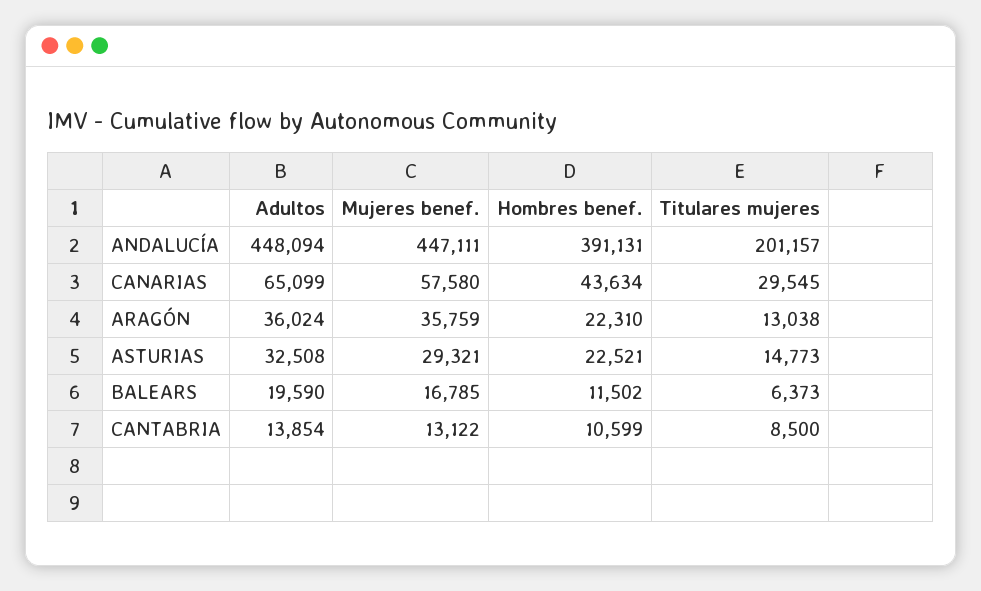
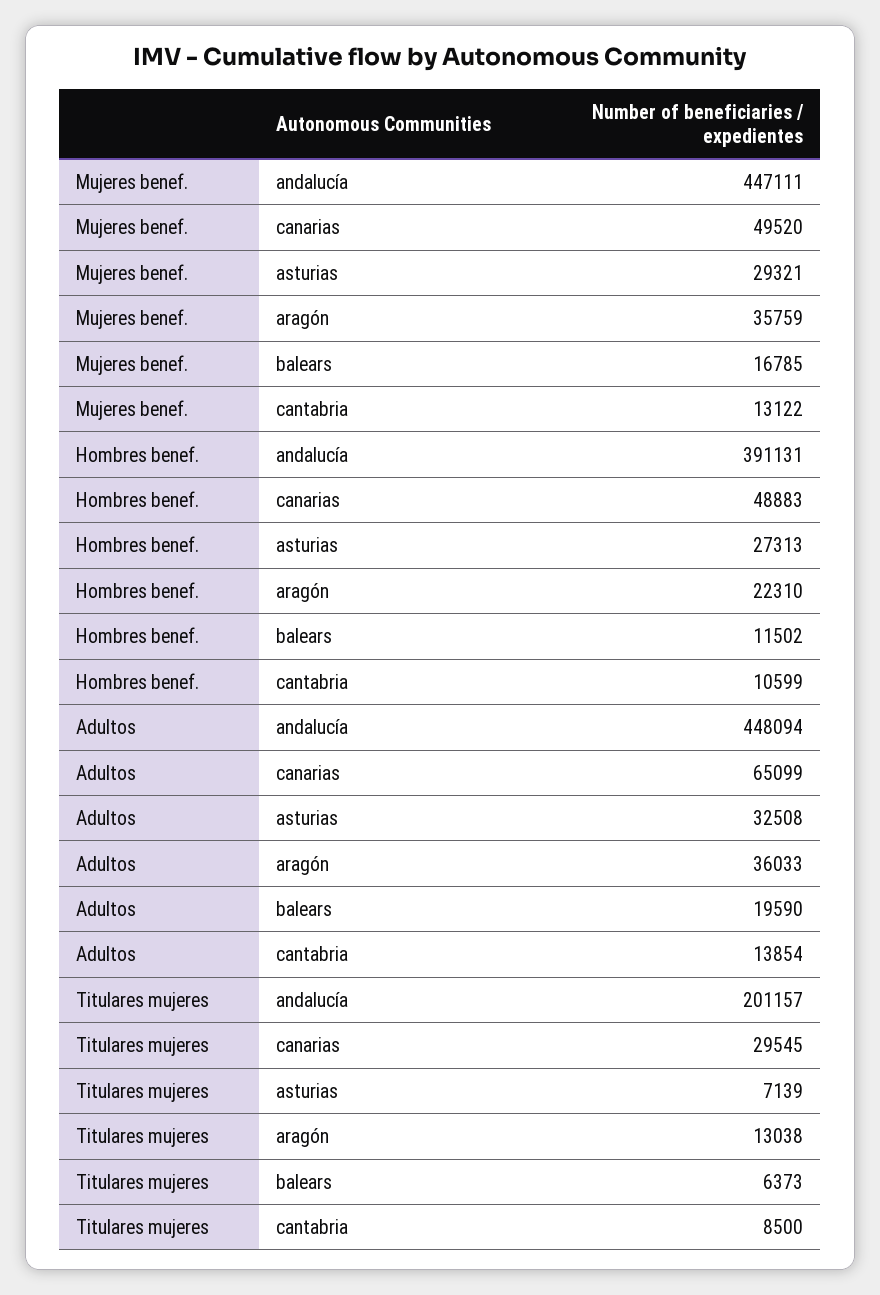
Mujeres benef., CANARIAS: 57580 -> 49520
Hombres benef., CANARIAS: 43634 -> 48883
Adultos, ARAGÓN: 36024 -> 36033
Hombres benef., ASTURIAS: 22521 -> 27313
Titulares mujeres, ASTURIAS: 14773 -> 7139

